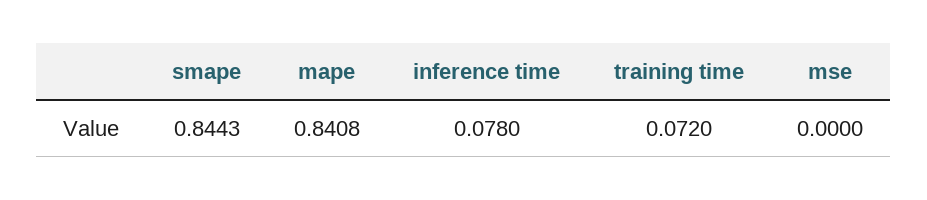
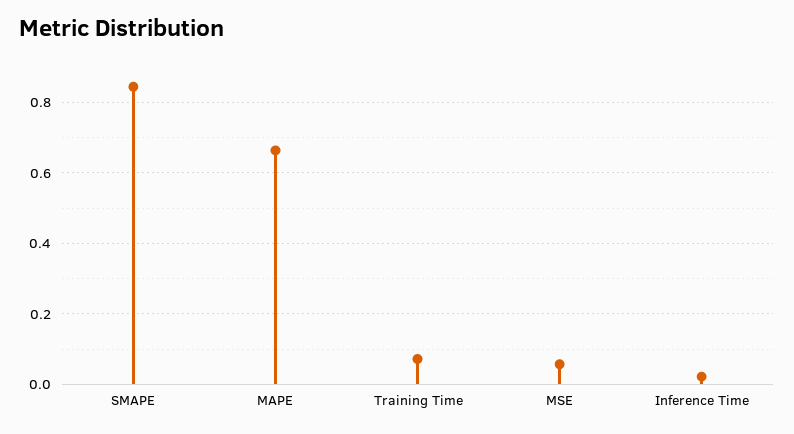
mape: 0.8408 -> 0.66
inference time: 0.078 -> 0.02
mse: 0 -> 0.06

